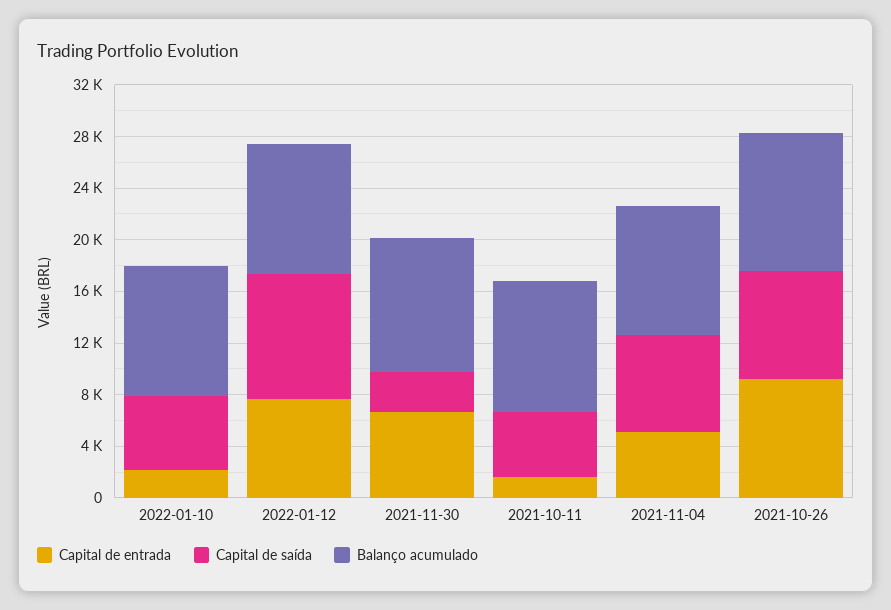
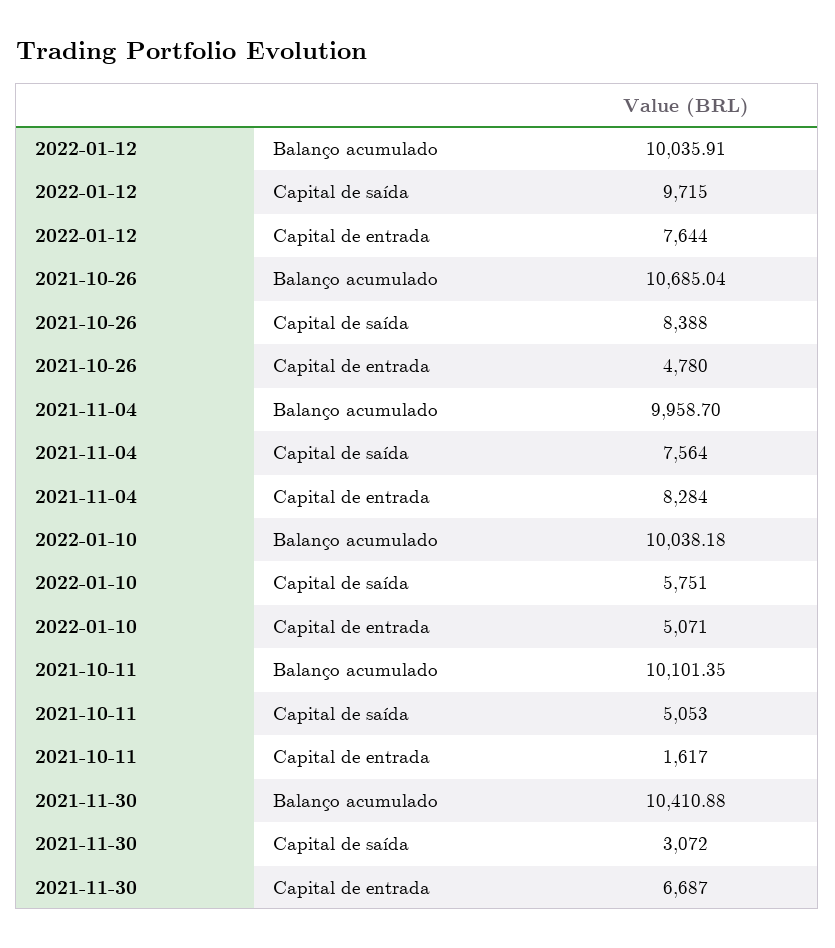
Capital de entrada, 2022-01-10: 2000 -> 5071
Capital de entrada, 2021-11-04: 5000 -> 8284
Capital de entrada, 2021-10-26: 9000 -> 4780

